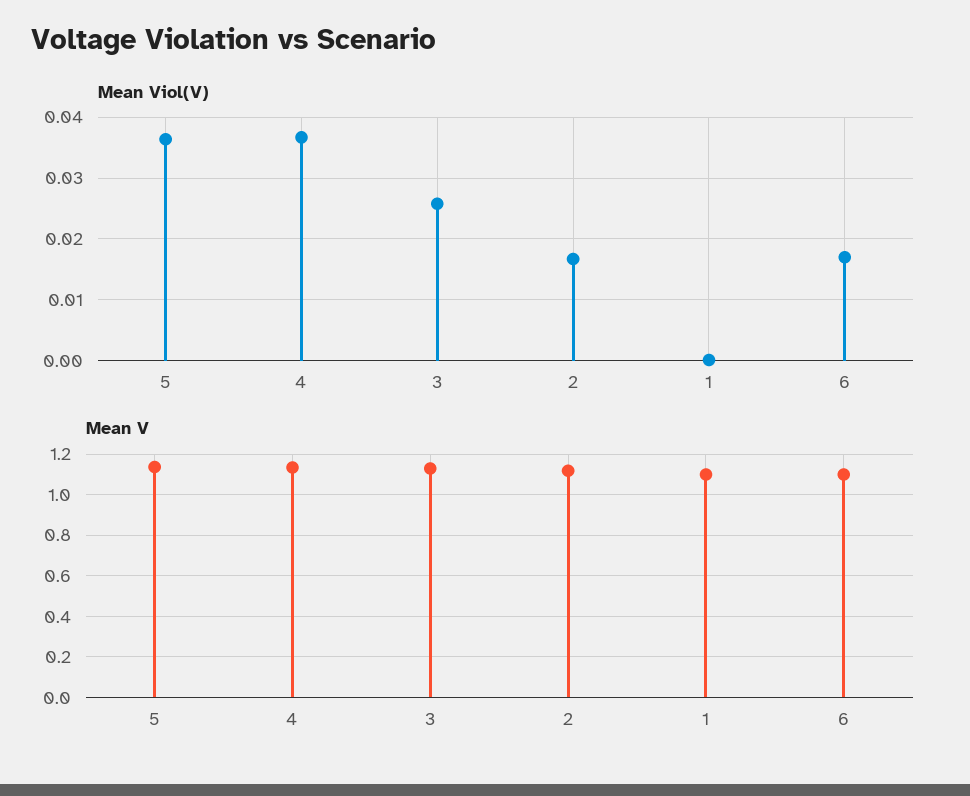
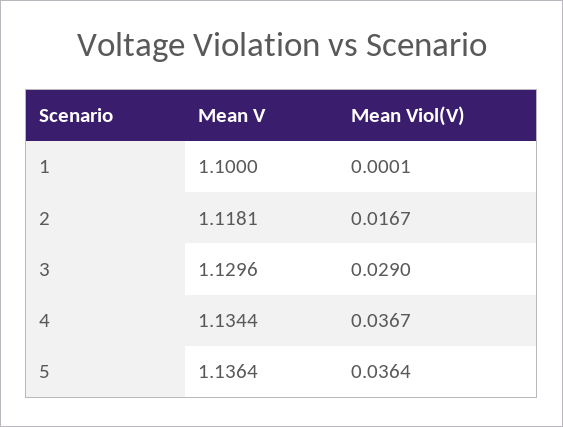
Mean Viol(V), 3: 0.026 -> 0.029
Mean Viol(V), 6: 0.017 -> none
Mean V, 6: 1.1 -> none

